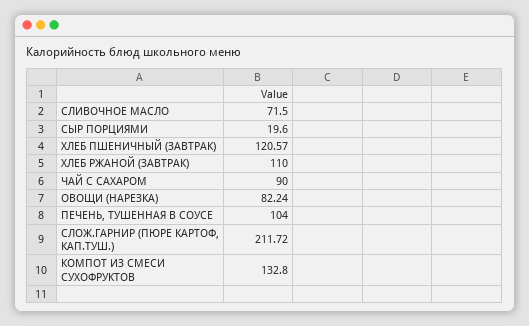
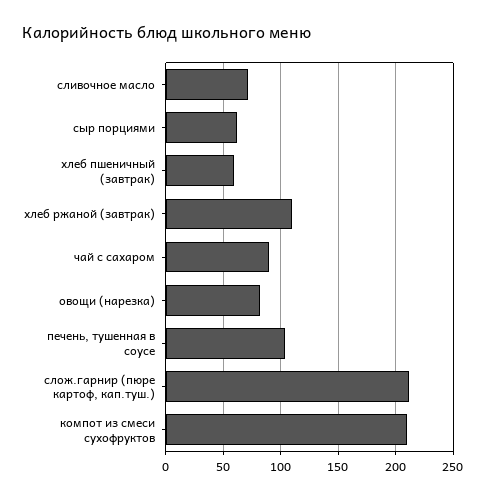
СЫР ПОРЦИЯМИ: 19.6 -> 60
ХЛЕБ ПШЕНИЧНЫЙ (ЗАВТРАК): 120.57 -> 60
КОМПОТ ИЗ СМЕСИ СУХОФРУКТОВ: 132.8 -> 210

